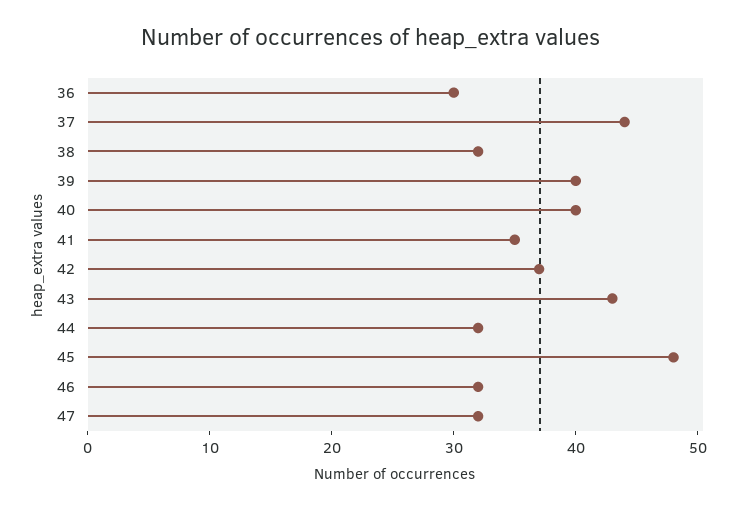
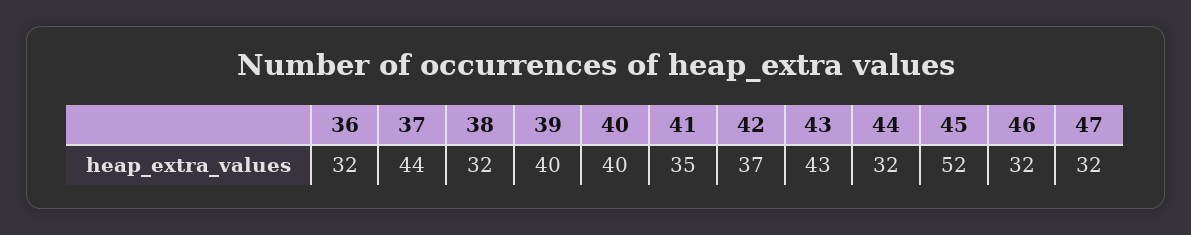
36: 30 -> 32
45: 48 -> 52

